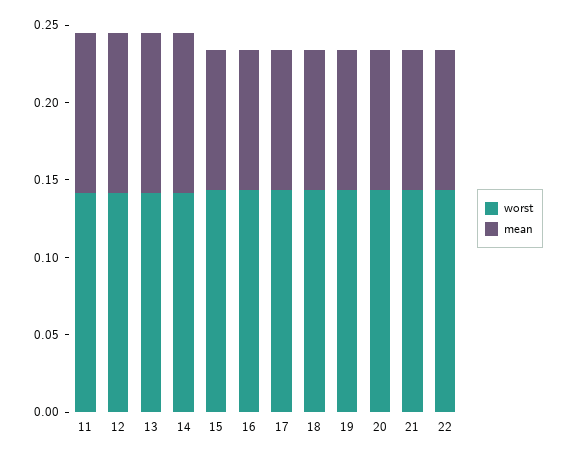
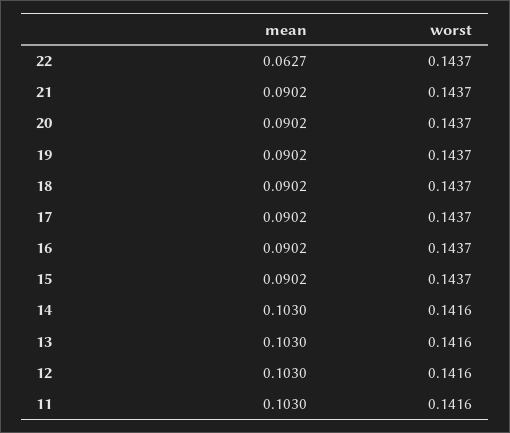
mean, 22: 0.09 -> 0.0627

